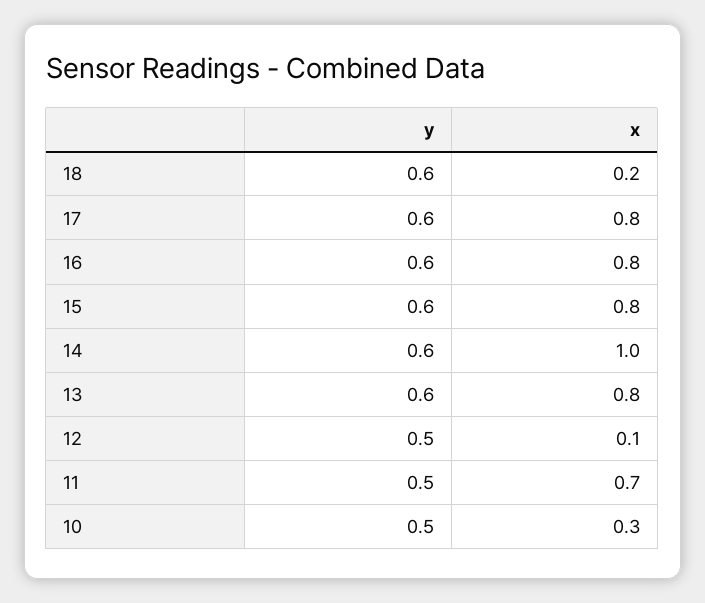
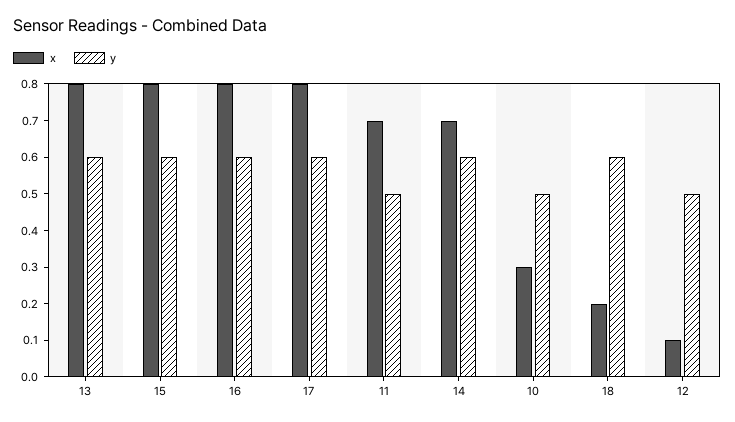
x, 14: 1 -> 0.7

